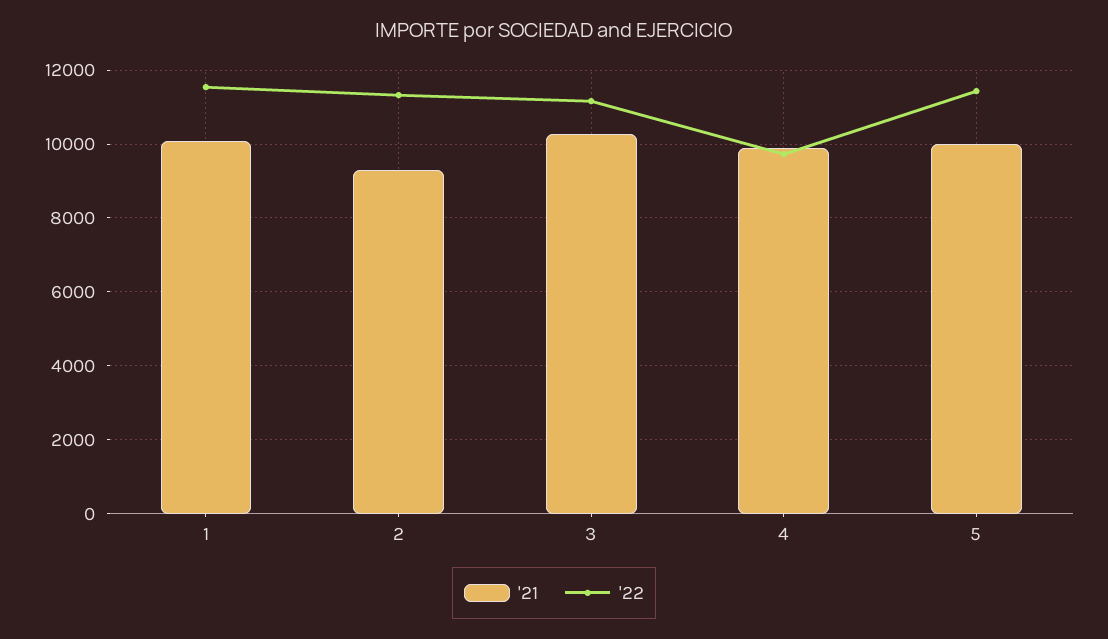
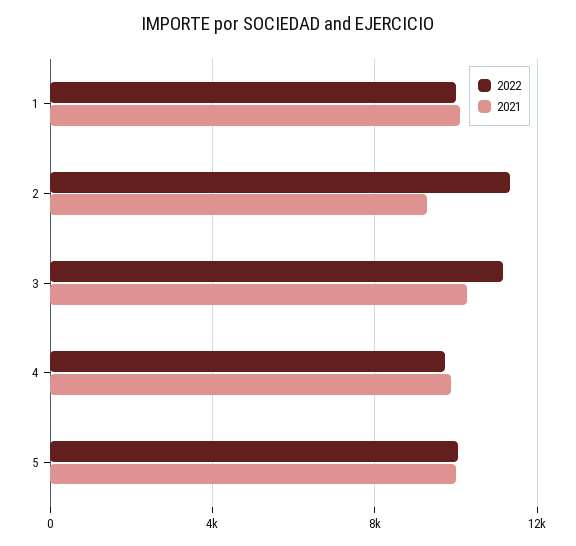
'22, 1: 11600 -> 10000
'22, 5: 11400 -> 10000

